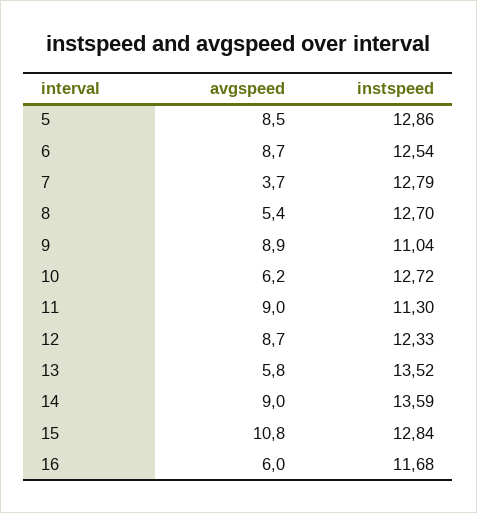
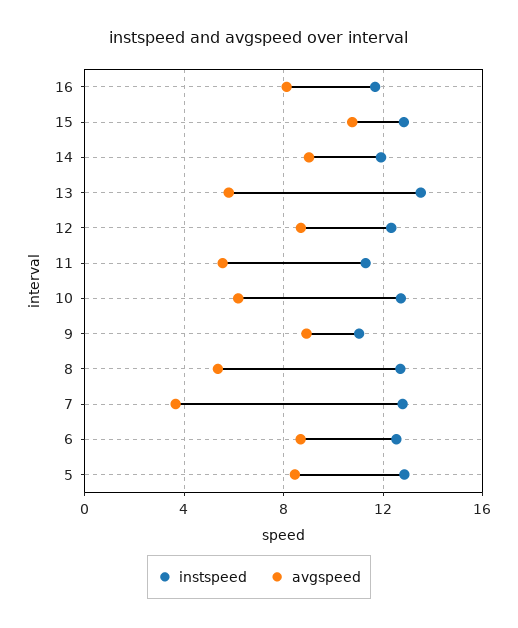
avgspeed, 11: 9 -> 5.5
instspeed, 14: 13.59 -> 12
avgspeed, 16: 6 -> 8

